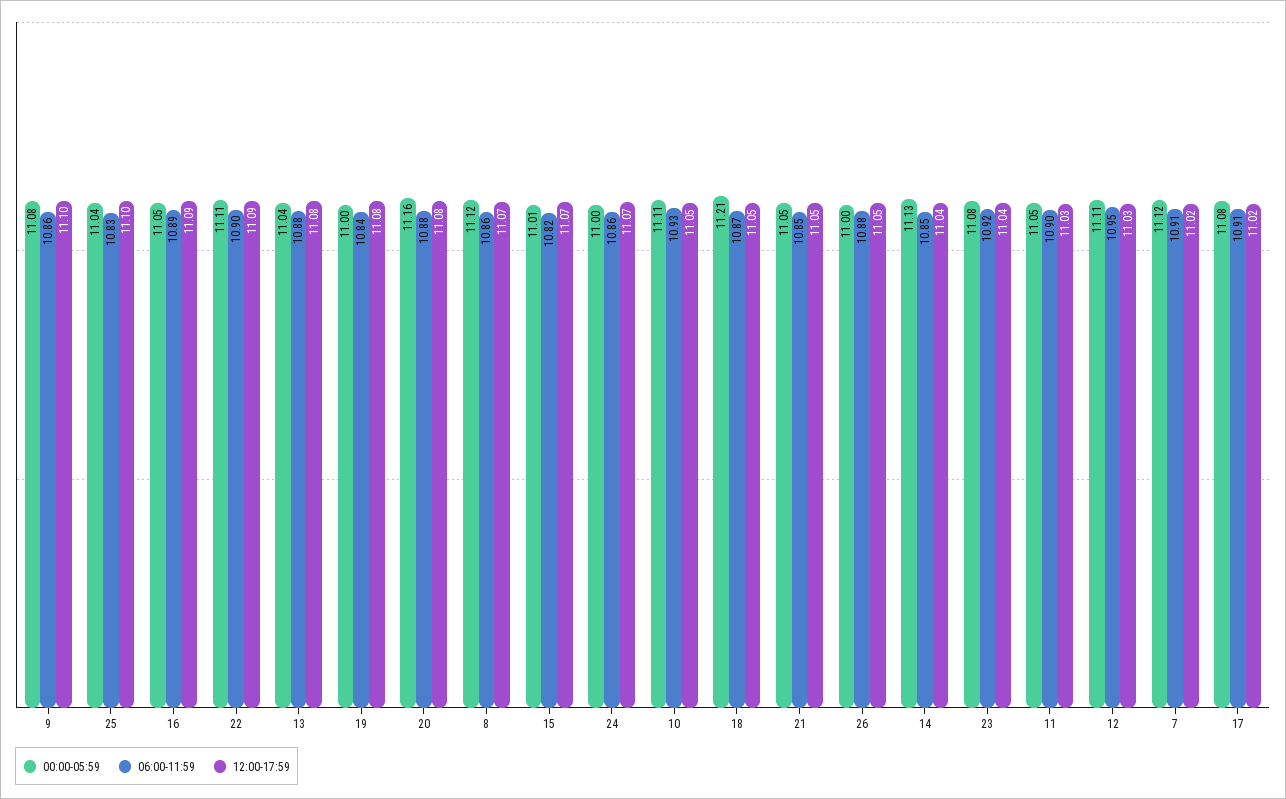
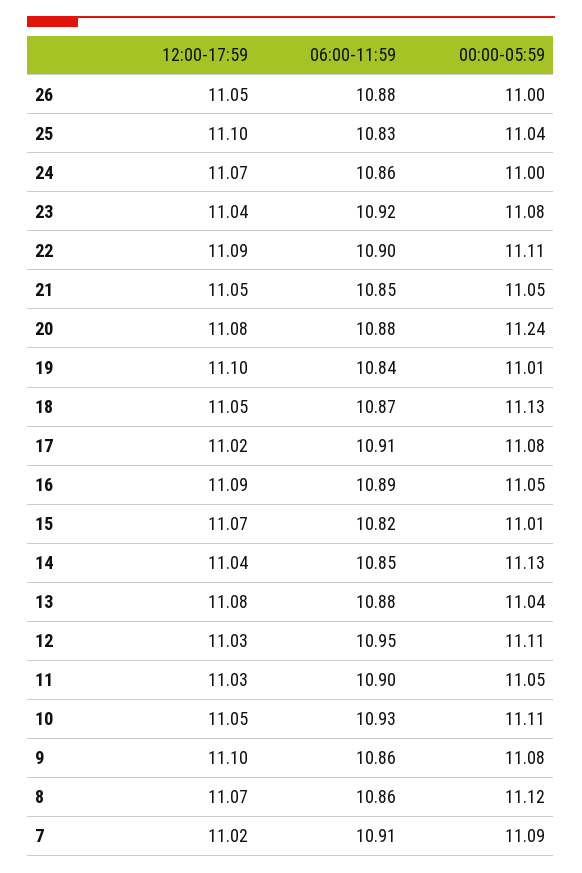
00:00-05:59, 19: 11 -> 11.01
12:00-17:59, 19: 11.08 -> 11.1
00:00-05:59, 20: 11.16 -> 11.24
00:00-05:59, 18: 11.21 -> 11.13
00:00-05:59, 7: 11.12 -> 11.09

